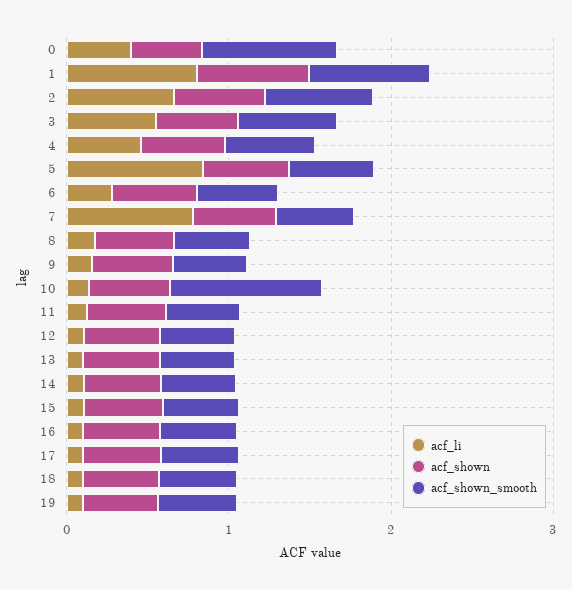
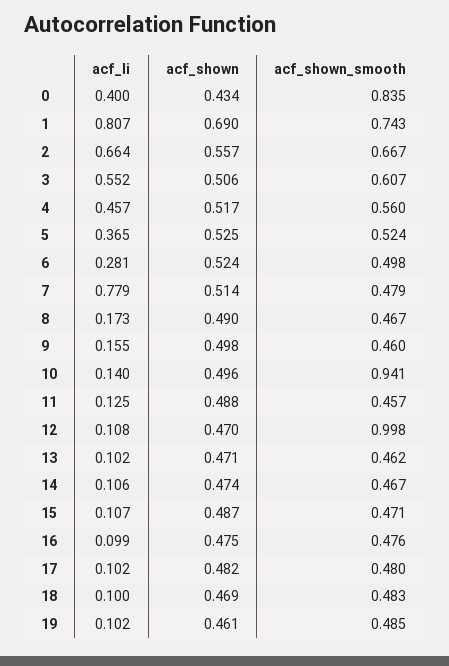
acf_li, 5: 0.8 -> 0.365
acf_shown_smooth, 12: 0.4 -> 0.998

